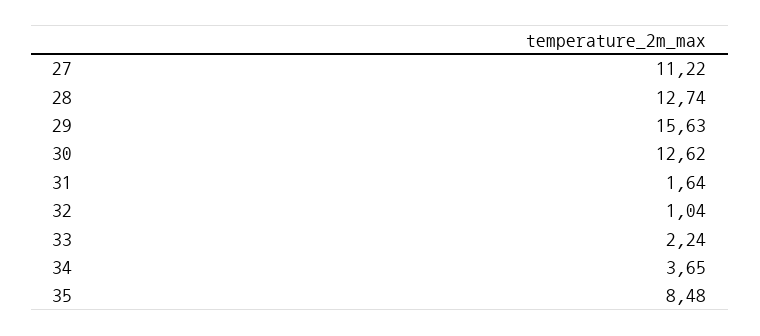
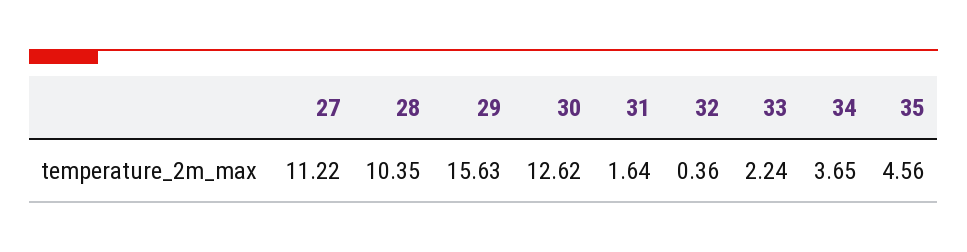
28: 12.74 -> 10.35
32: 1.04 -> 0.36
35: 8.48 -> 4.56

